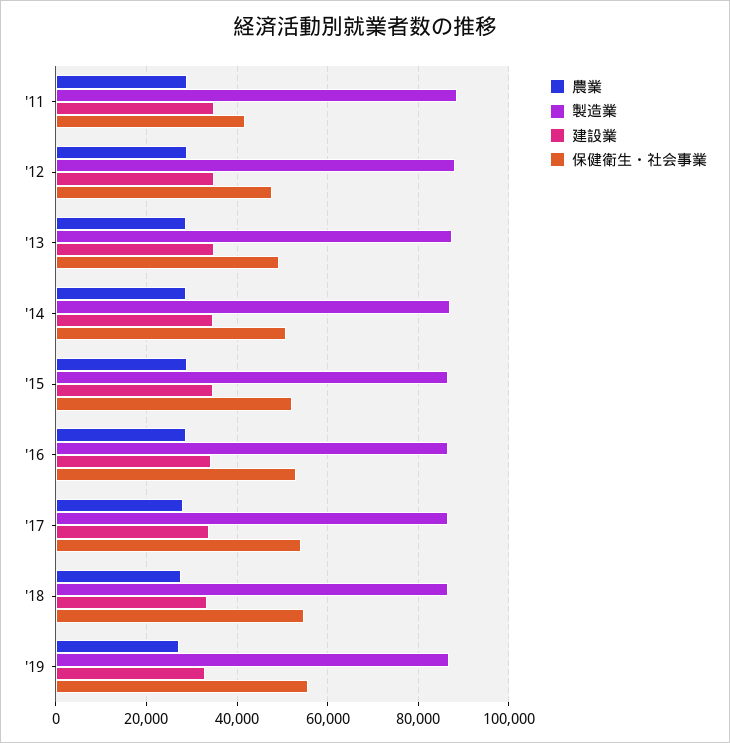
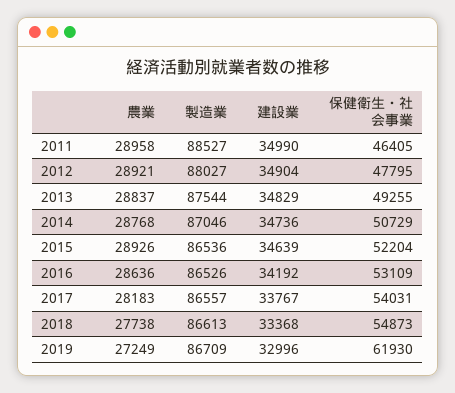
保健衛生・社会事業, '11: 42000 -> 46405
保健衛生・社会事業, '19: 56000 -> 61930

